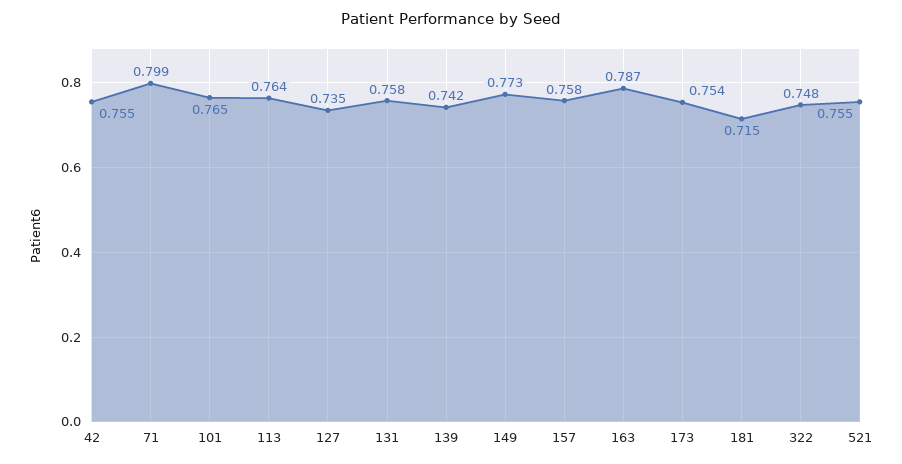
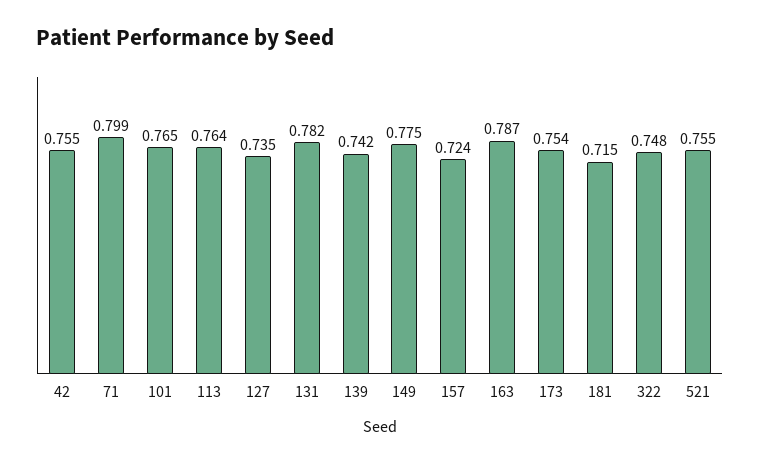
131: 0.758 -> 0.782
149: 0.773 -> 0.775
157: 0.758 -> 0.724

